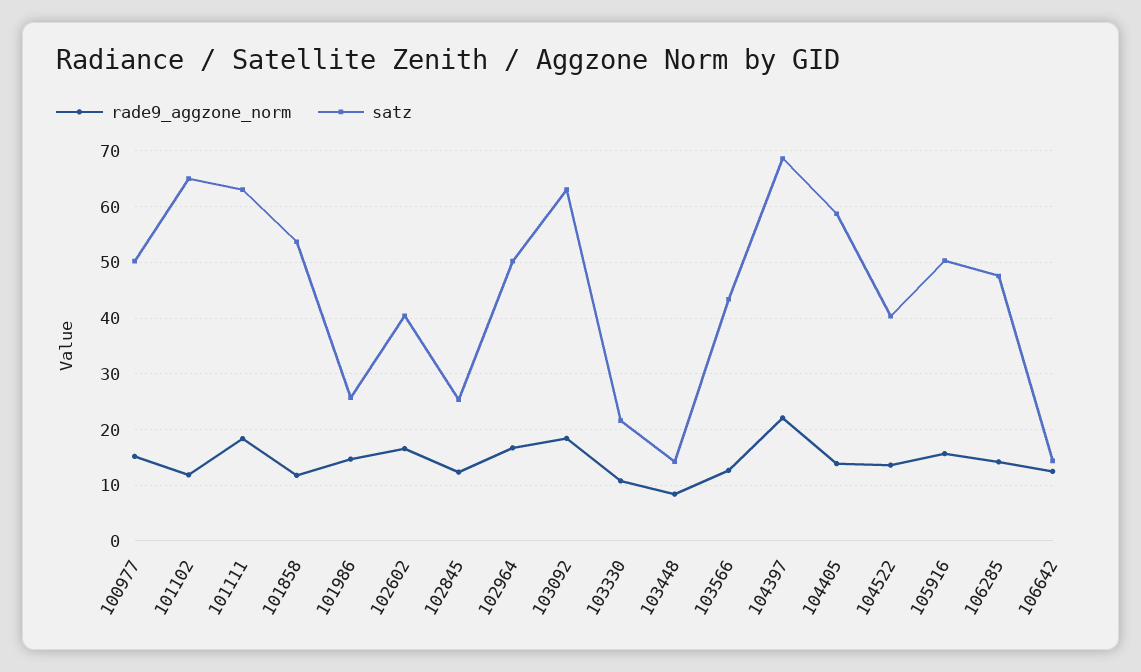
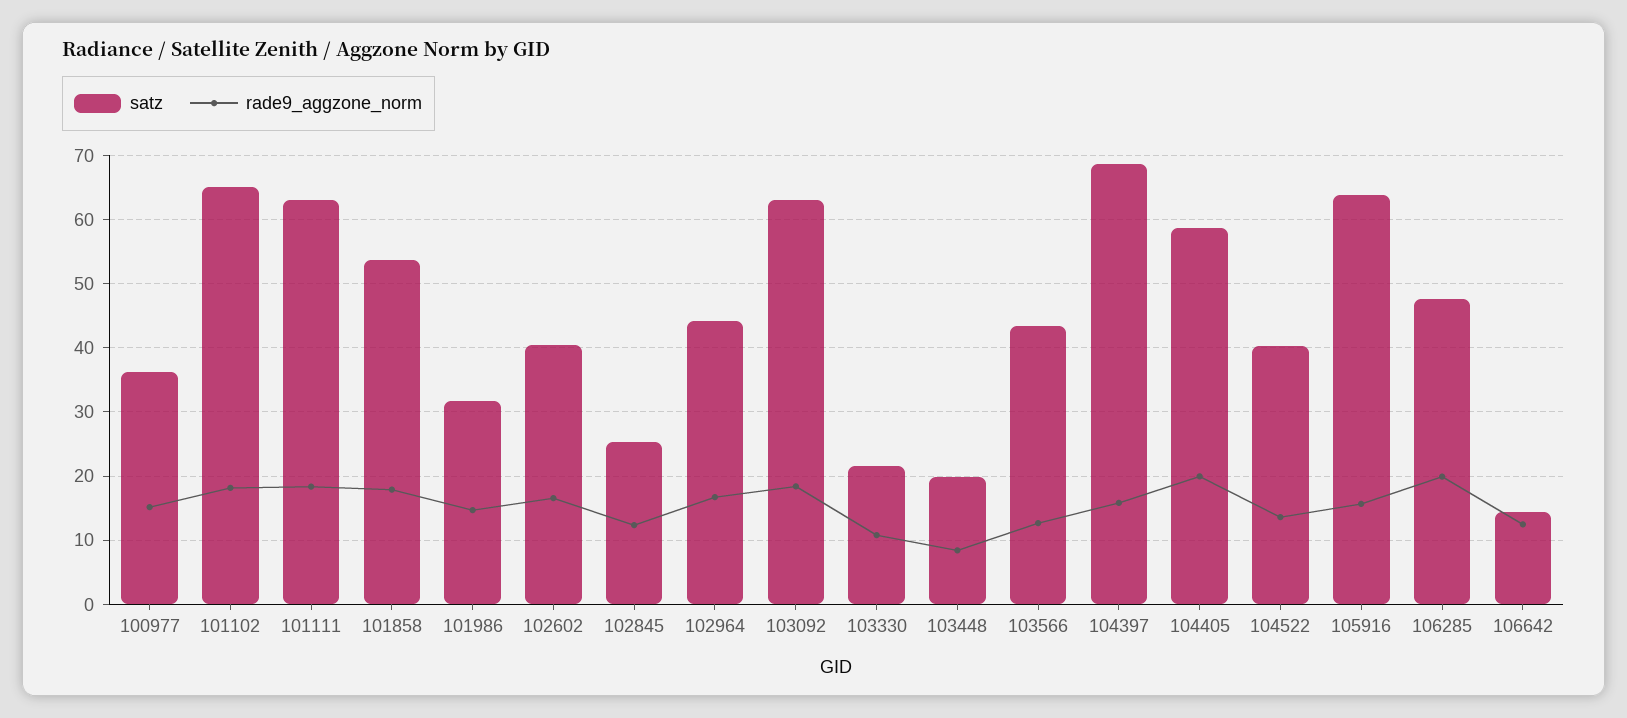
satz, 100977: 50 -> 36
rade9_aggzone_norm, 101102: 12 -> 18
rade9_aggzone_norm, 101858: 12 -> 18
satz, 101986: 26 -> 32
satz, 102964: 50 -> 44
satz, 103448: 14 -> 20
rade9_aggzone_norm, 104397: 22 -> 16
rade9_aggzone_norm, 104405: 14 -> 20
satz, 105916: 50 -> 64
rade9_aggzone_norm, 106285: 14 -> 20

